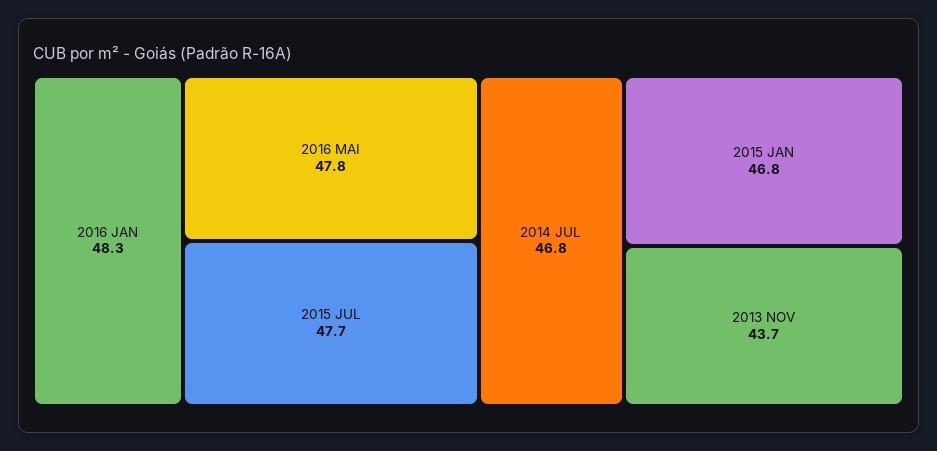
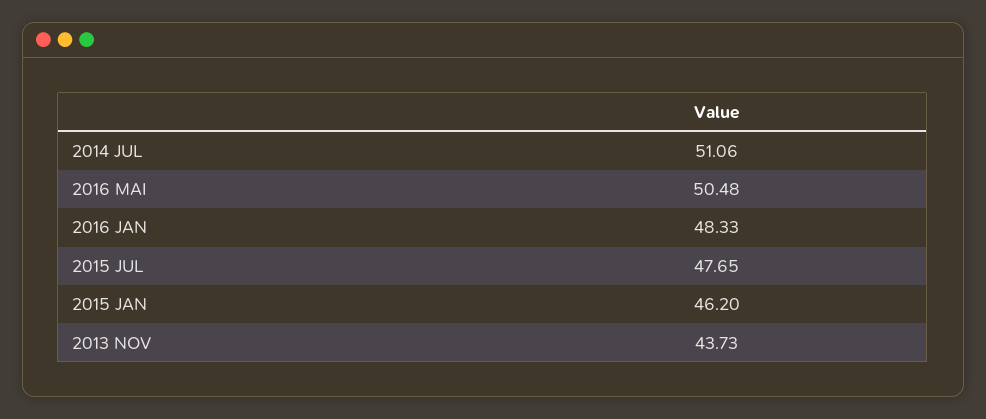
2016 MAI: 47.8 -> 50.48
2014 JUL: 46.8 -> 51.06
2015 JAN: 46.8 -> 46.2

